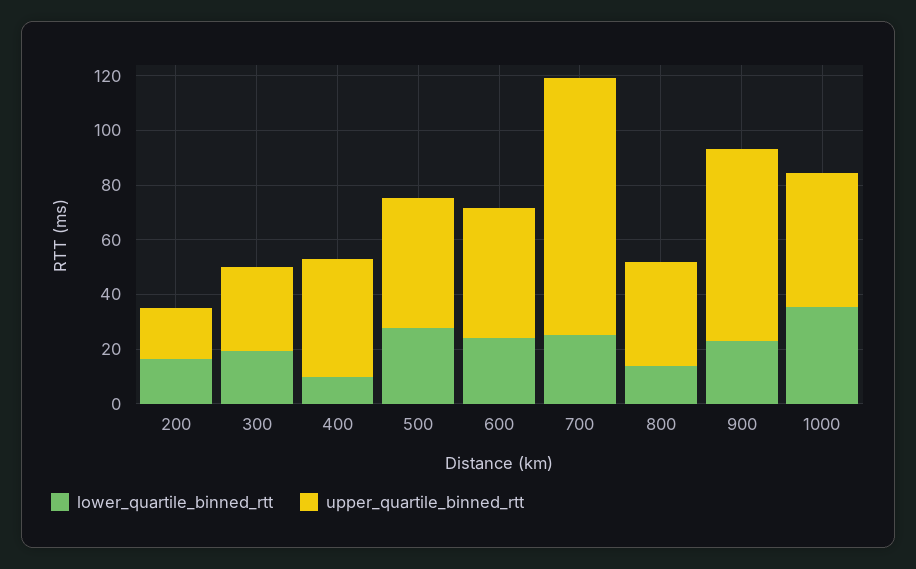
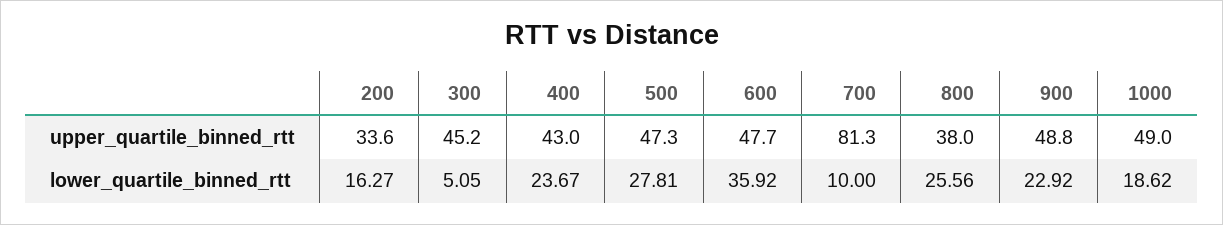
upper_quartile_binned_rtt, 200: 20 -> 33.6
lower_quartile_binned_rtt, 300: 20 -> 5.05
upper_quartile_binned_rtt, 300: 30 -> 45.2
lower_quartile_binned_rtt, 400: 10 -> 23.67
lower_quartile_binned_rtt, 600: 25 -> 35.92
lower_quartile_binned_rtt, 700: 25 -> 10
upper_quartile_binned_rtt, 700: 95 -> 81.3
lower_quartile_binned_rtt, 800: 15 -> 25.56
upper_quartile_binned_rtt, 900: 70 -> 48.8
lower_quartile_binned_rtt, 1000: 35 -> 18.62

